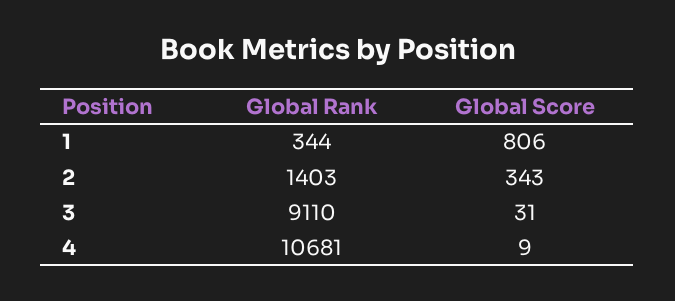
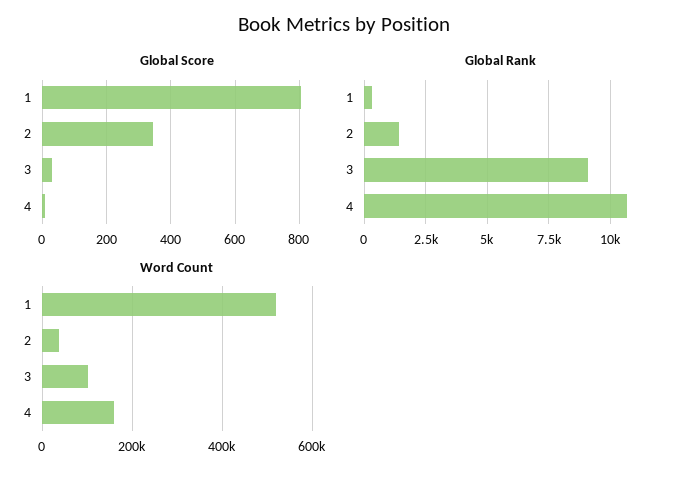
Word Count, 1: none -> 520000
Word Count, 2: none -> 40000
Word Count, 3: none -> 100000
Word Count, 4: none -> 160000

